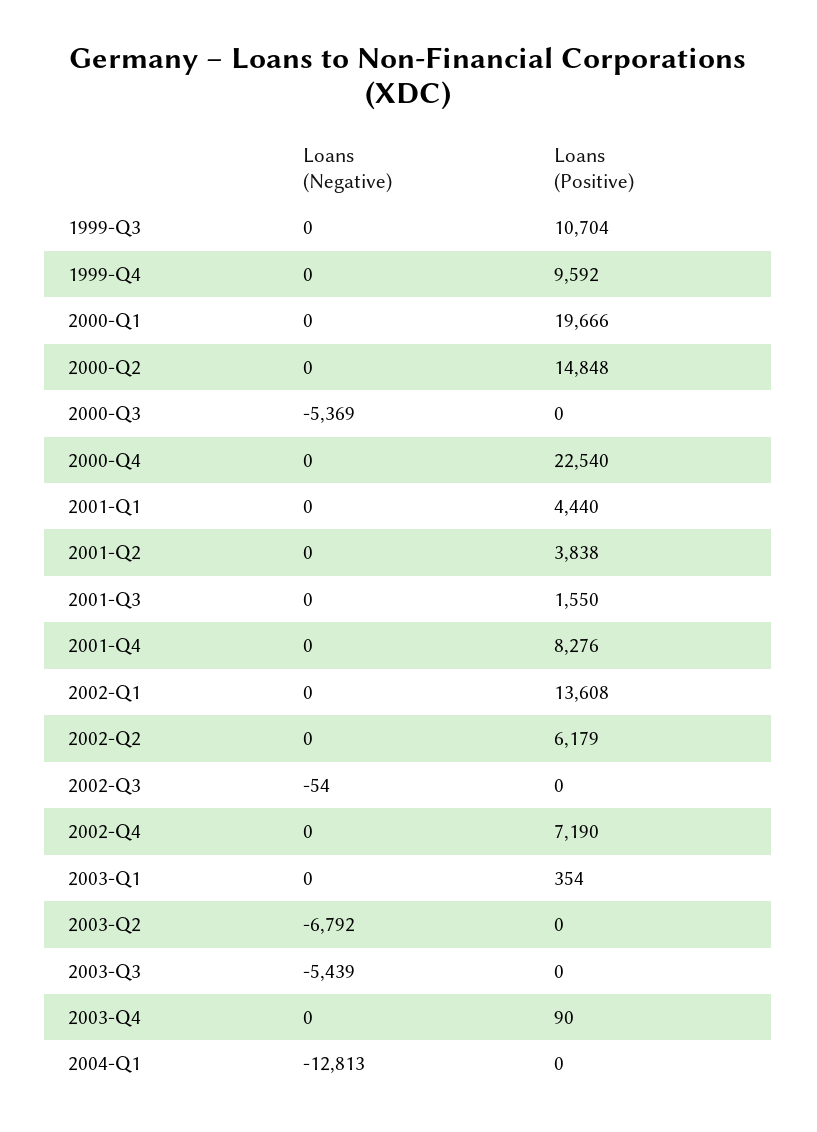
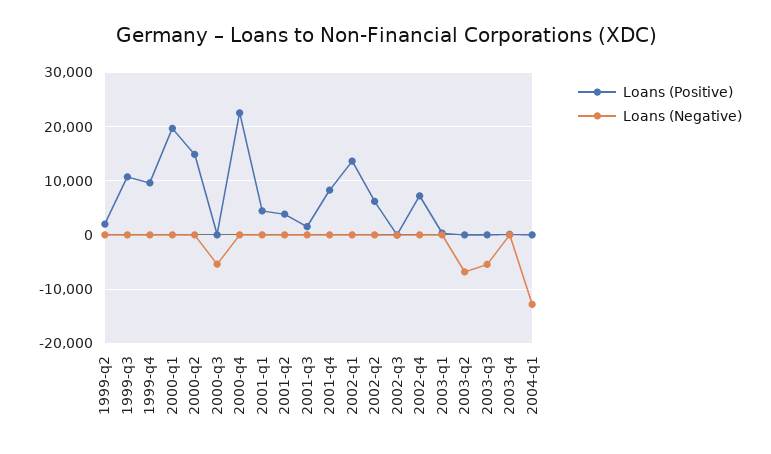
Loans (Positive), 1999-q2: none -> 2000
Loans (Negative), 1999-q2: none -> 0

